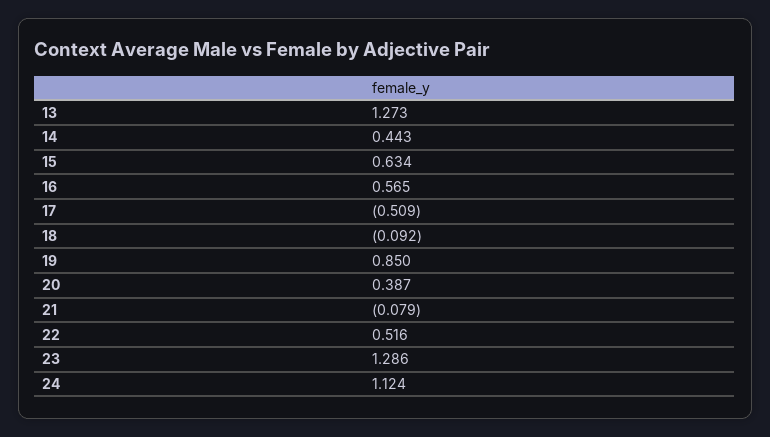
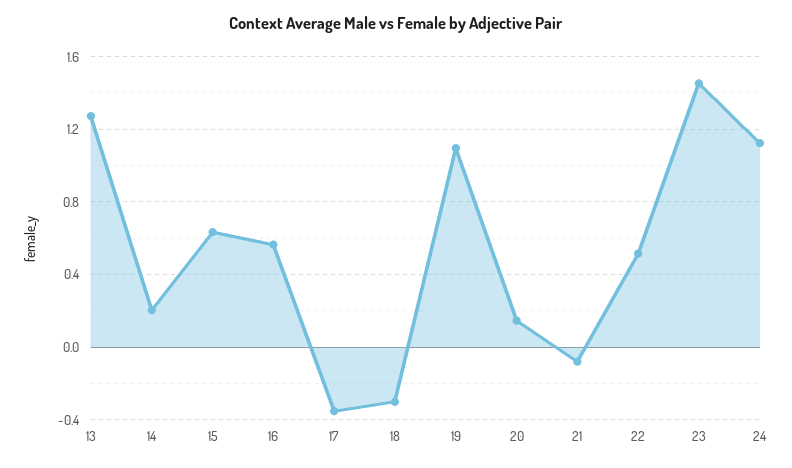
14: 0.443 -> 0.2
17: -0.509 -> -0.35
18: -0.092 -> -0.3
19: 0.85 -> 1.1
20: 0.387 -> 0.15
23: 1.286 -> 1.45

